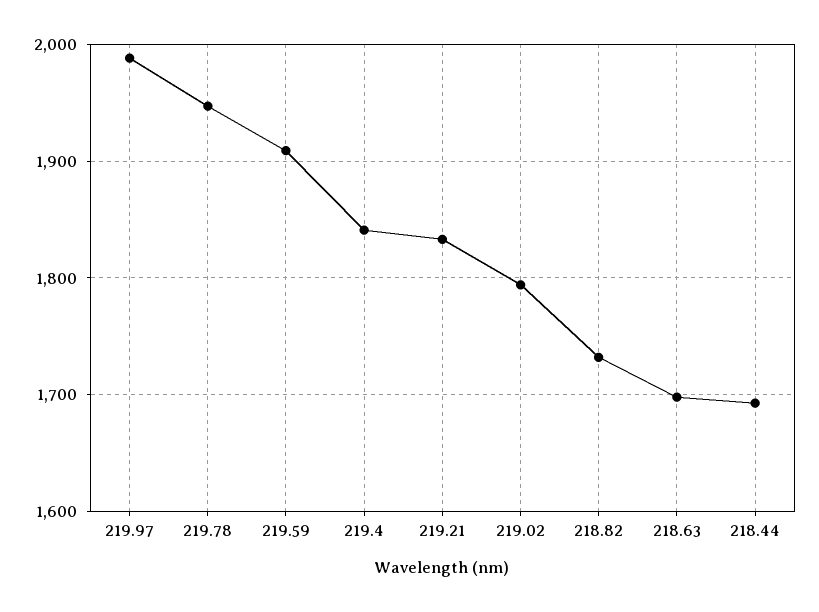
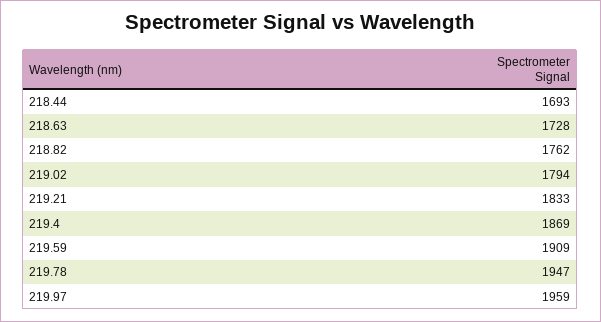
219.97: 1990 -> 1959
219.4: 1840 -> 1869
218.82: 1730 -> 1762
218.63: 1700 -> 1728

